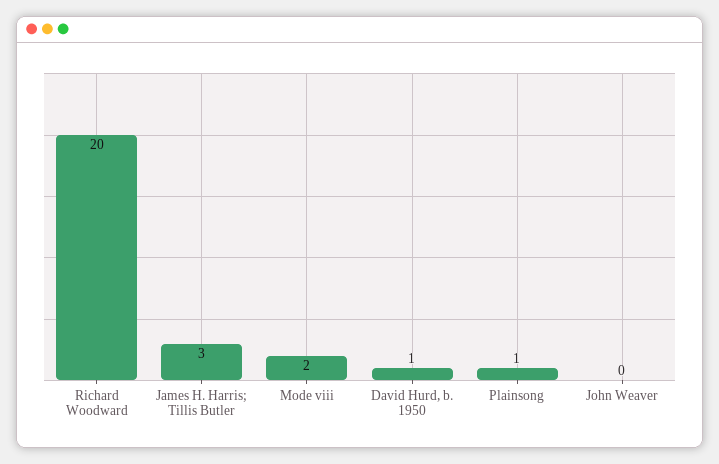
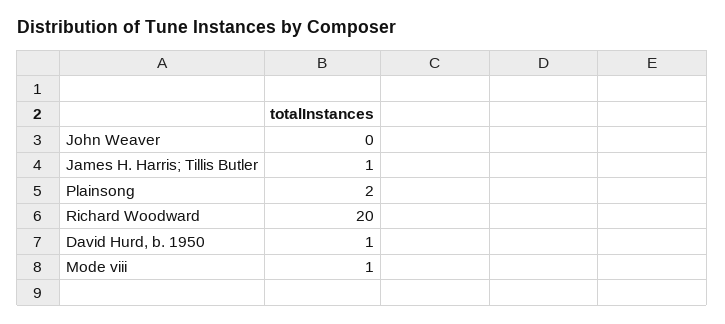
James H. Harris; Tillis Butler: 3 -> 1
Mode viii: 2 -> 1
Plainsong: 1 -> 2

